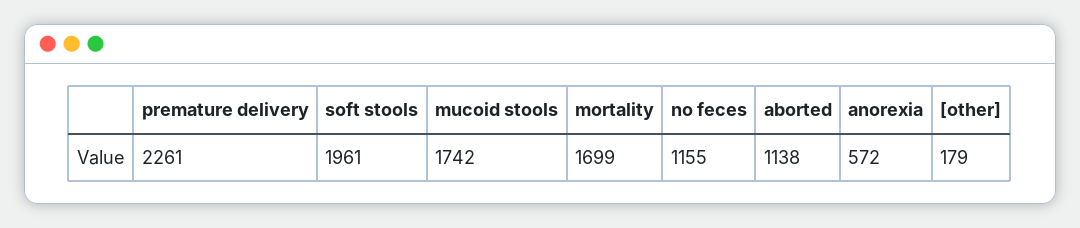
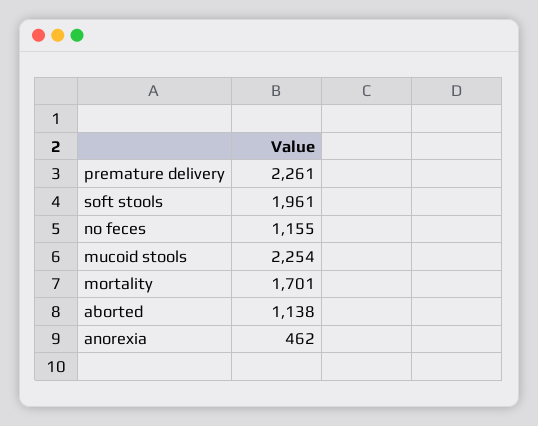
mucoid stools: 1742 -> 2254
mortality: 1699 -> 1701
anorexia: 572 -> 462
[other]: 179 -> none

